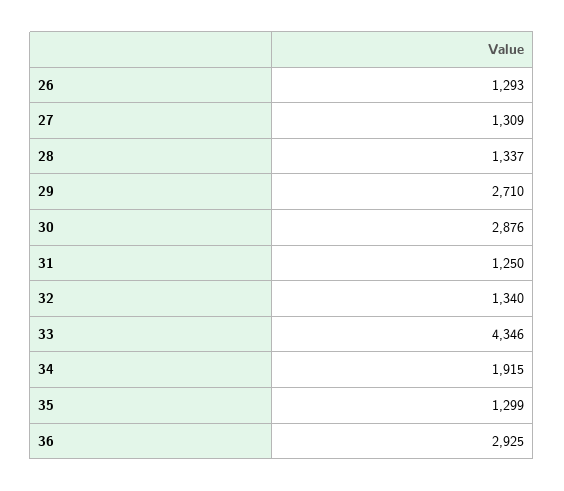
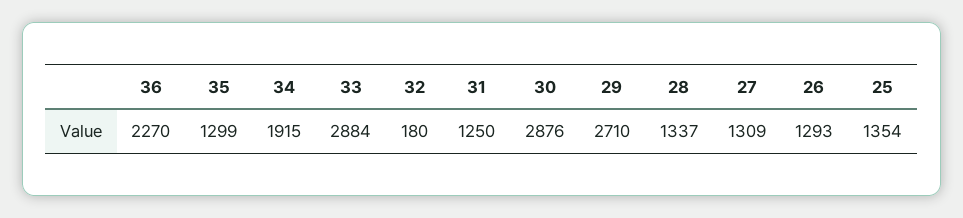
32: 1340 -> 180
33: 4346 -> 2884
36: 2925 -> 2270
25: none -> 1354

